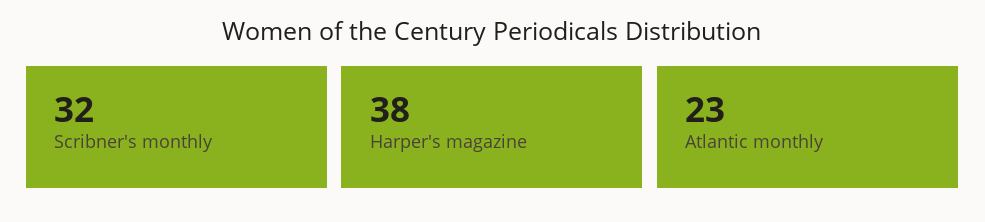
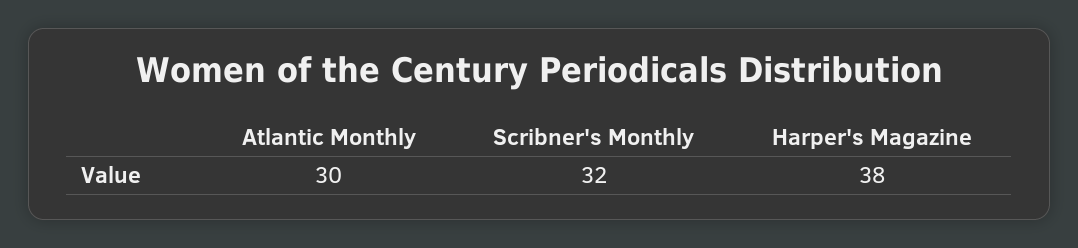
Atlantic monthly: 23 -> 30

